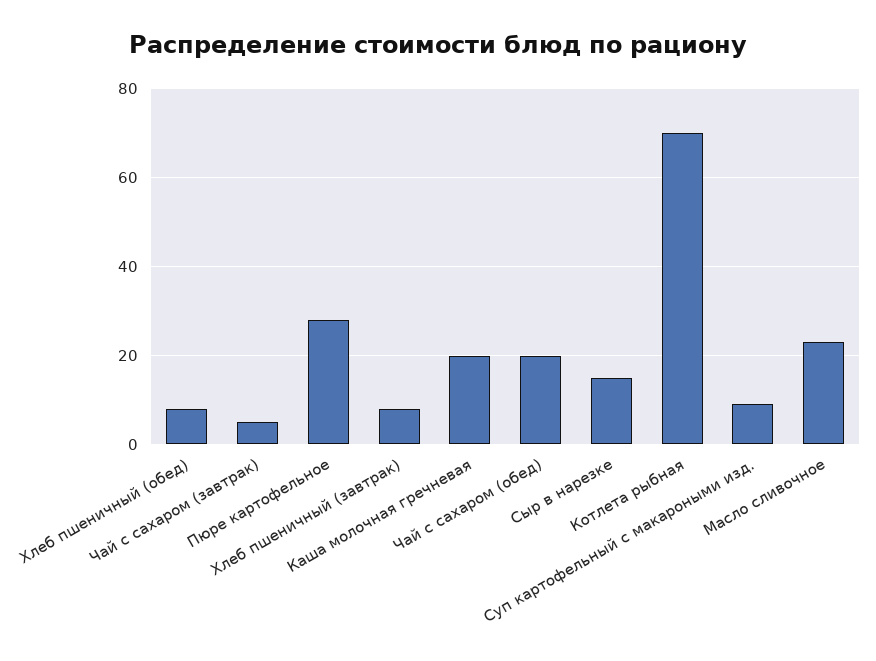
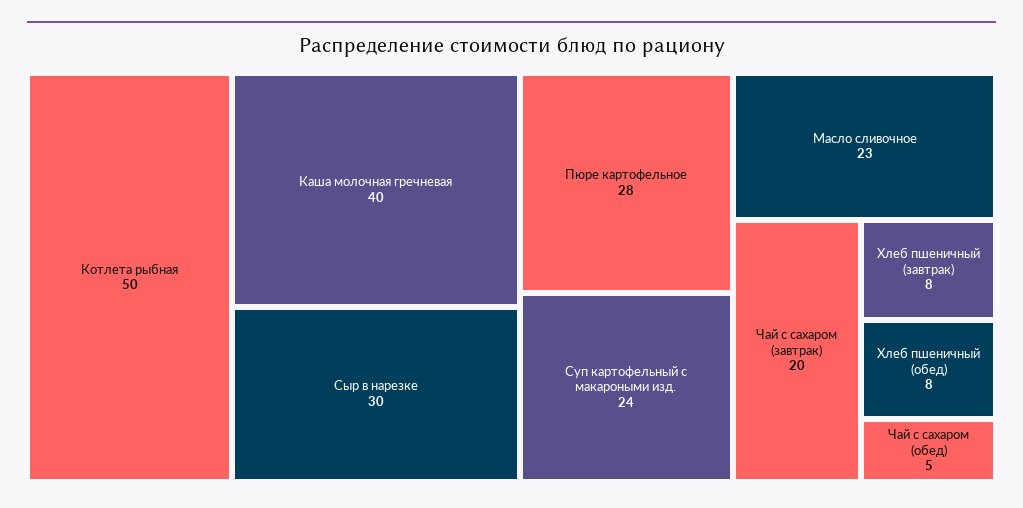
Чай с сахаром (завтрак): 5 -> 20
Каша молочная гречневая: 20 -> 40
Чай с сахаром (обед): 20 -> 5
Сыр в нарезке: 15 -> 30
Котлета рыбная: 70 -> 50
Суп картофельный с макароными изд.: 10 -> 24

